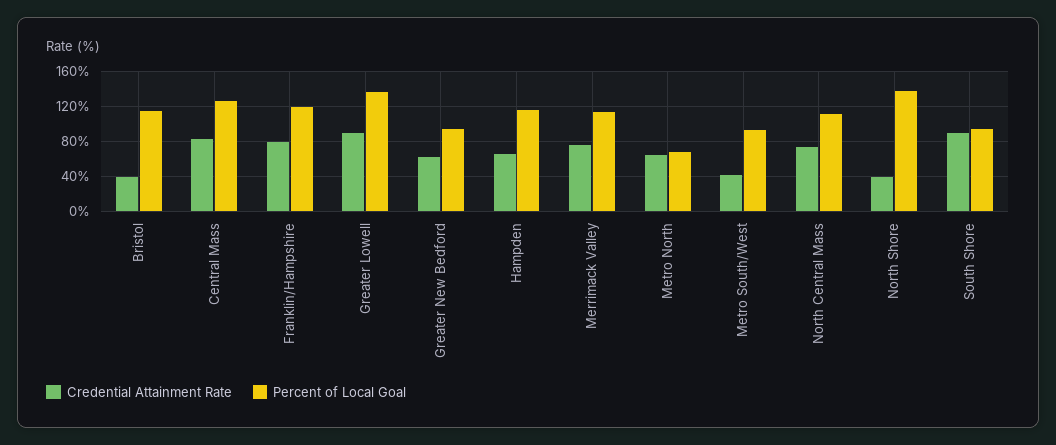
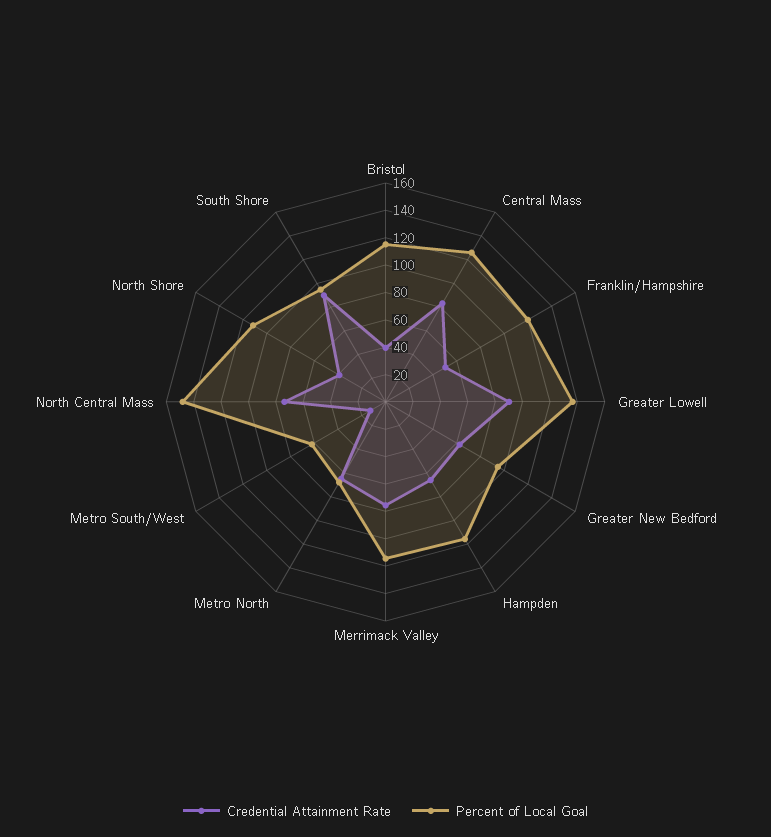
Credential Attainment Rate, Franklin/Hampshire: 80 -> 50
Credential Attainment Rate, Metro South/West: 40 -> 10
Percent of Local Goal, Metro South/West: 90 -> 60
Percent of Local Goal, North Central Mass: 110 -> 150
Percent of Local Goal, North Shore: 140 -> 110

